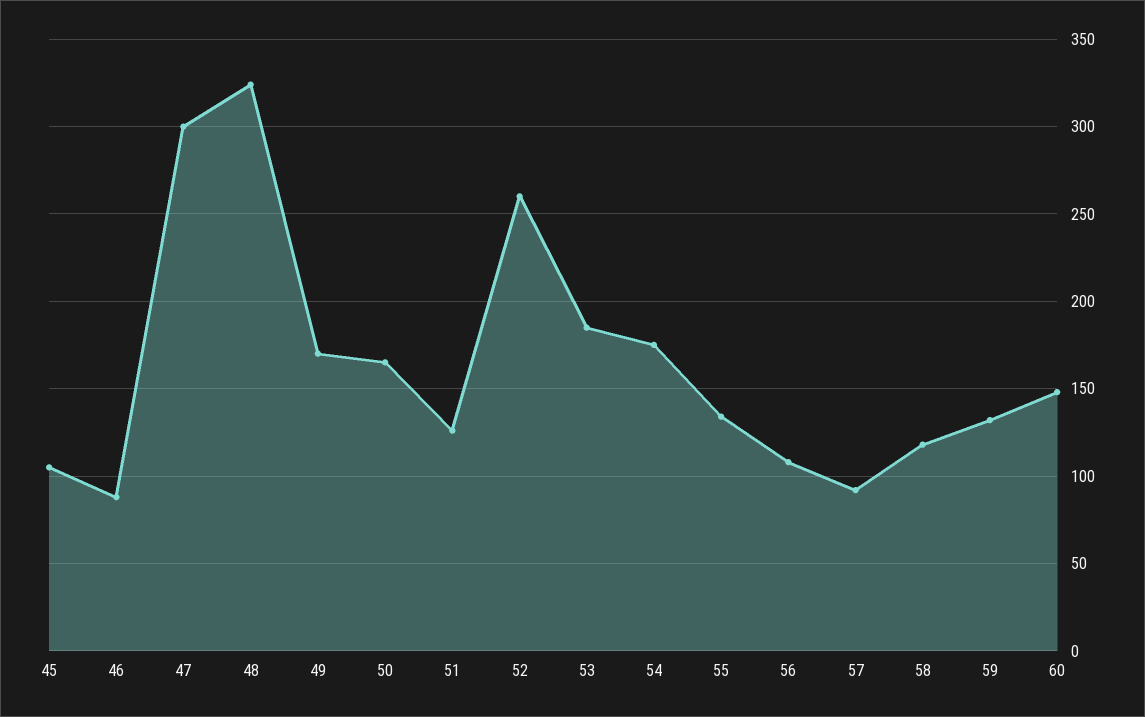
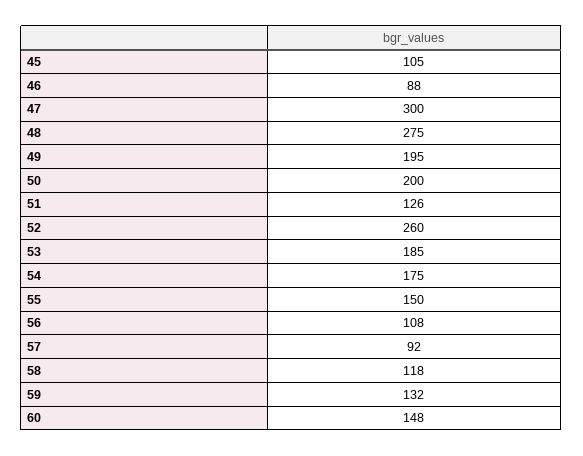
48: 325 -> 275
49: 170 -> 195
50: 165 -> 200
55: 135 -> 150

